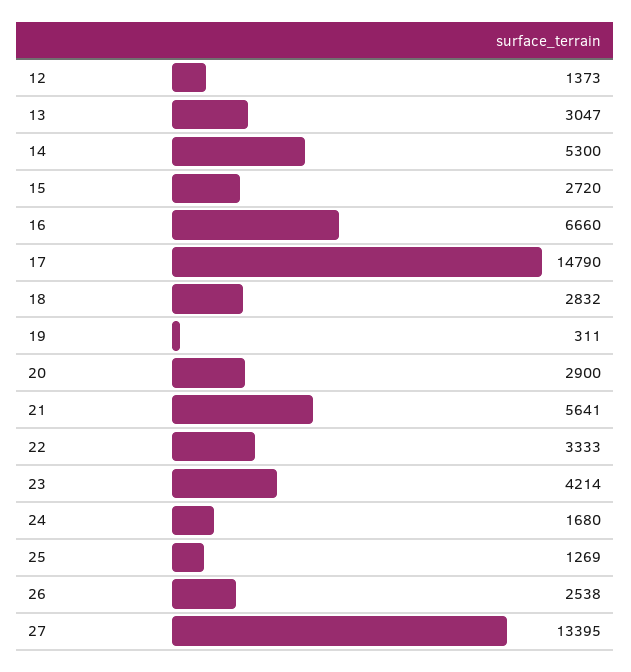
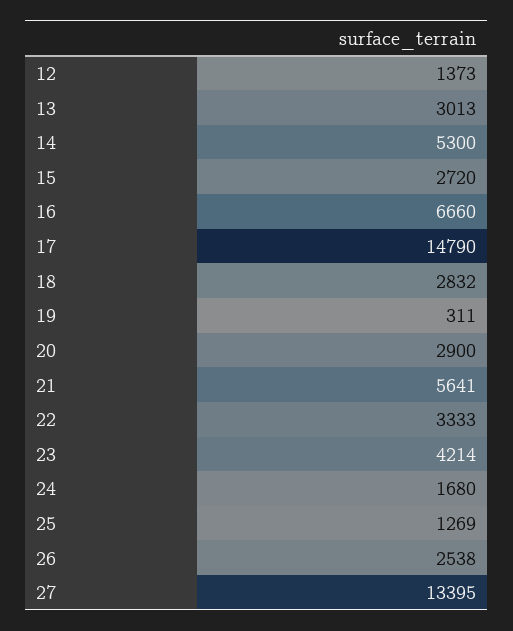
13: 3047 -> 3013

